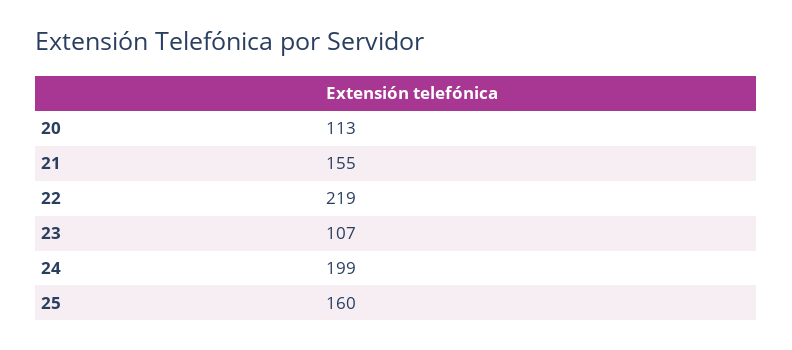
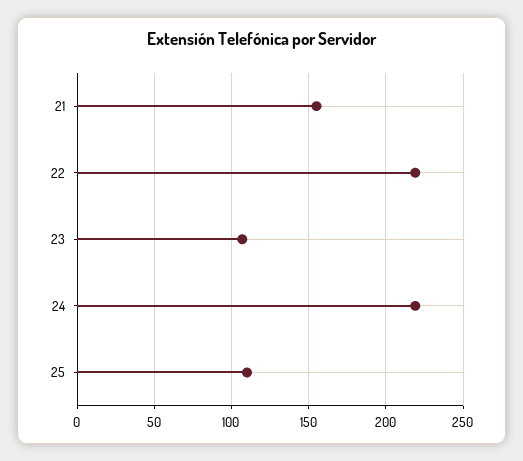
20: 113 -> none
24: 199 -> 220
25: 160 -> 110

